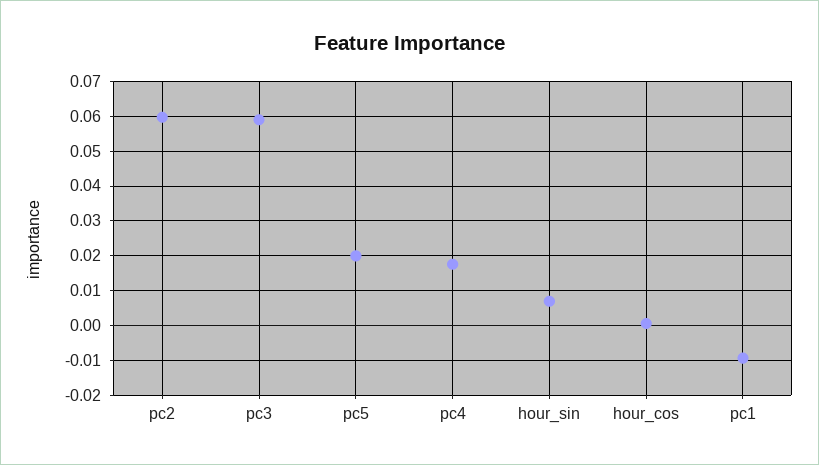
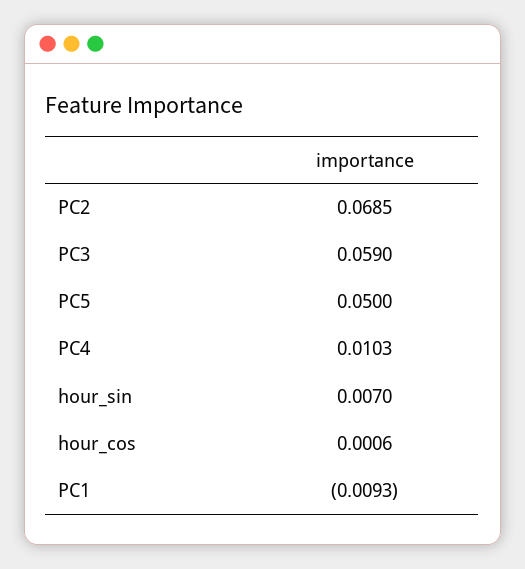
pc2: 0.06 -> 0.0685
pc5: 0.02 -> 0.05
pc4: 0.018 -> 0.0103

